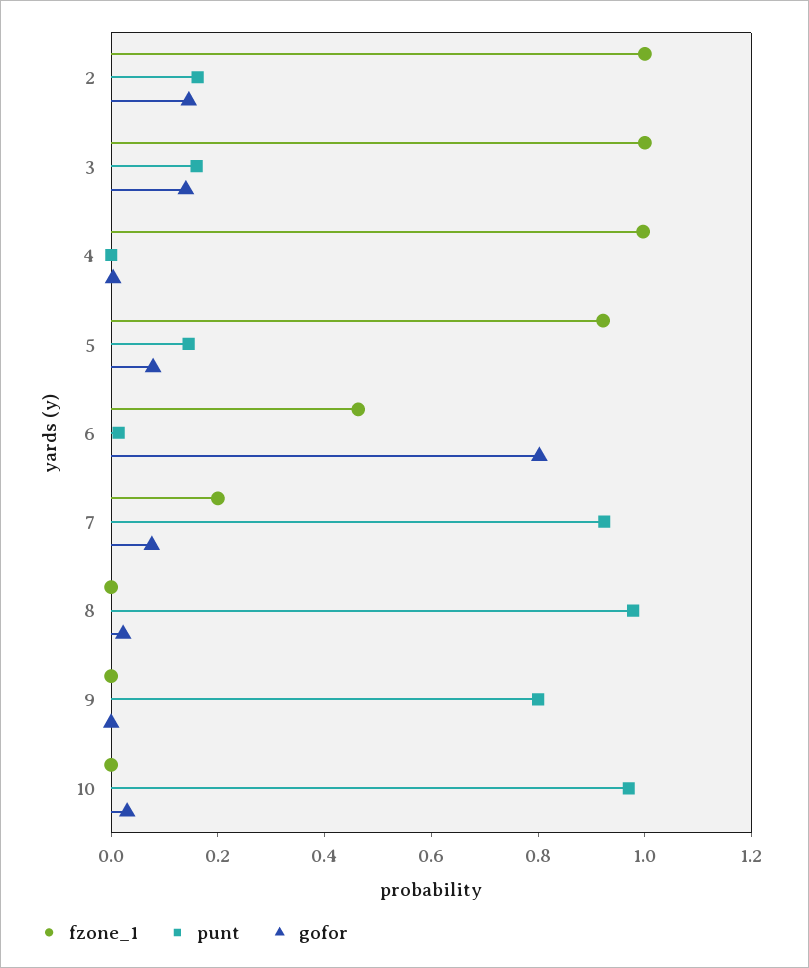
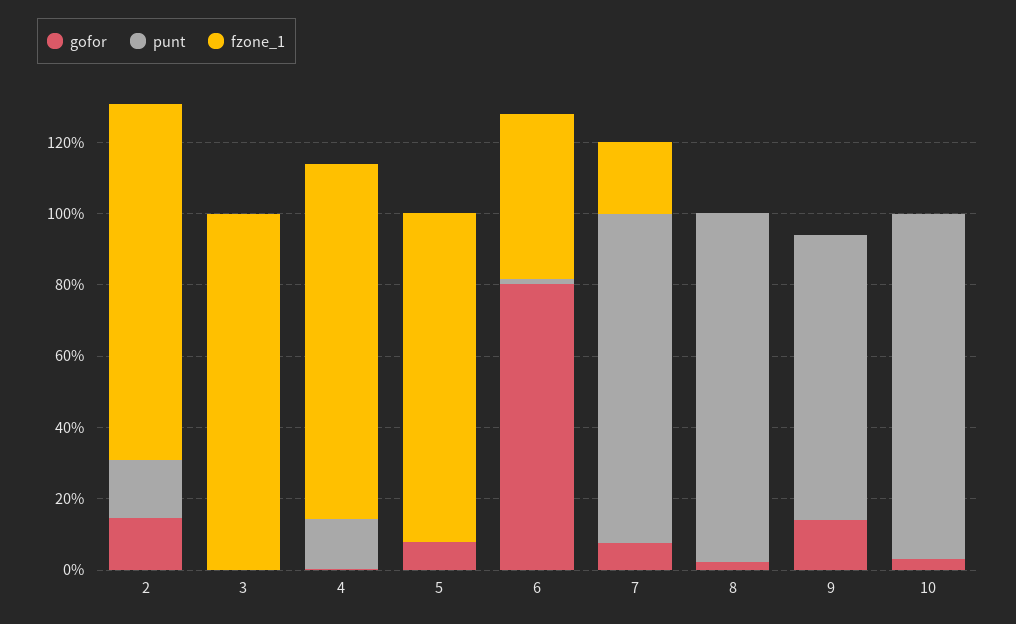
punt, 3: 0.15 -> 0
gofor, 3: 0.15 -> 0
punt, 4: 0 -> 0.15
punt, 5: 0.15 -> 0
gofor, 9: 0 -> 0.15

